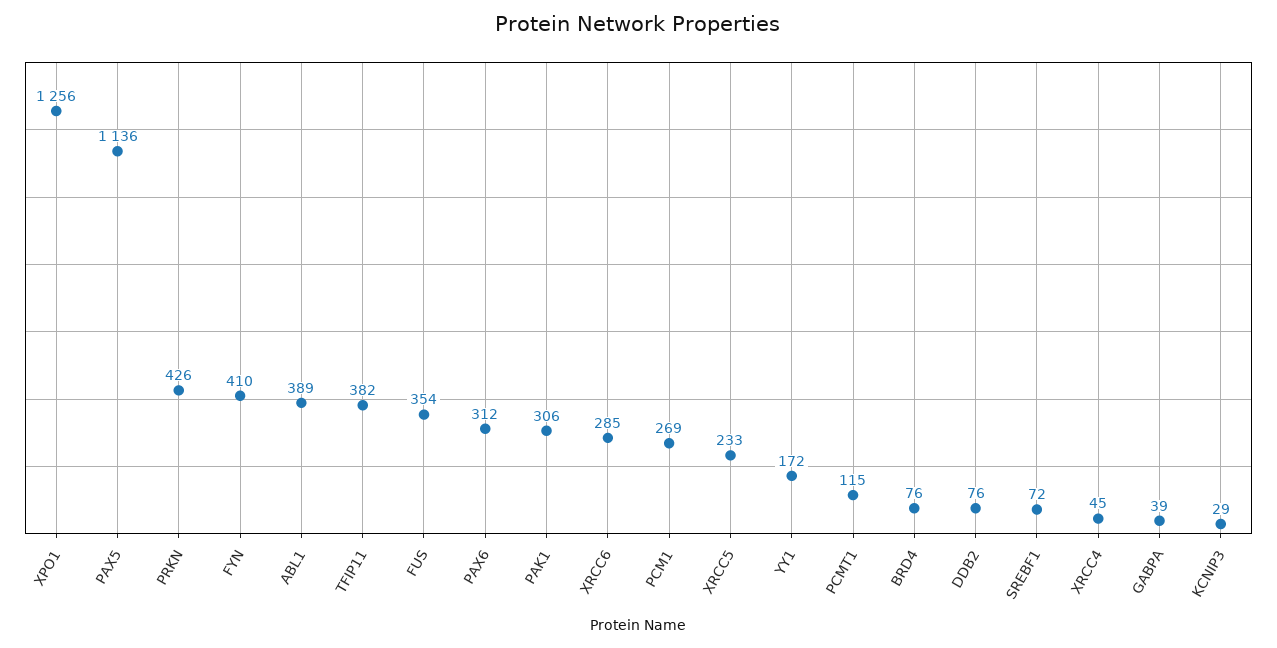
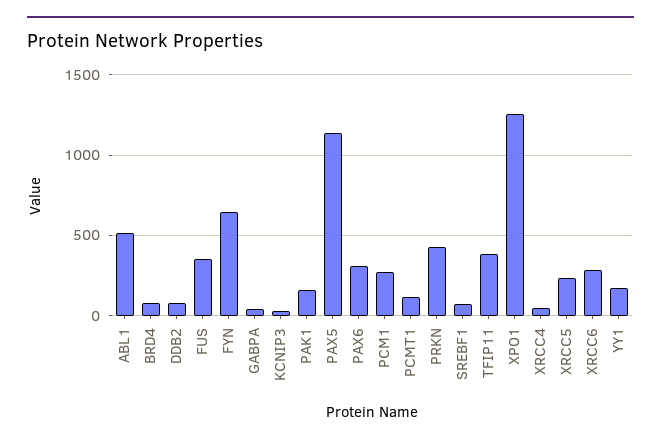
FYN: 410 -> 650
ABL1: 389 -> 500
PAK1: 306 -> 150

